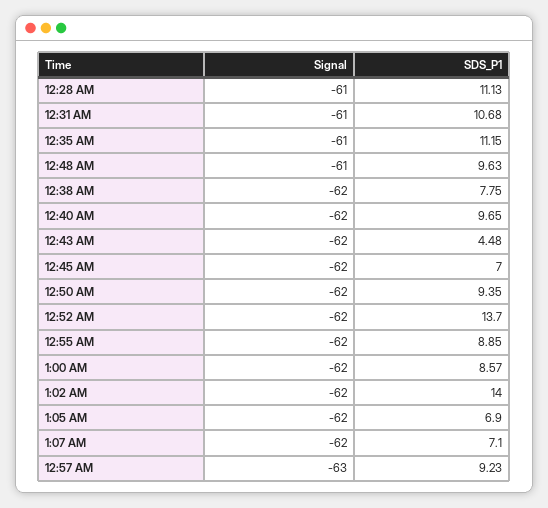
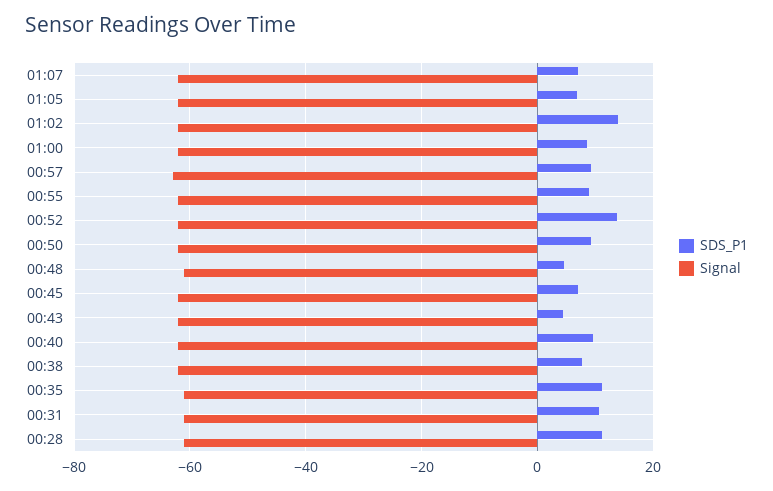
SDS_P1, 12:48 AM: 9.63 -> 4

